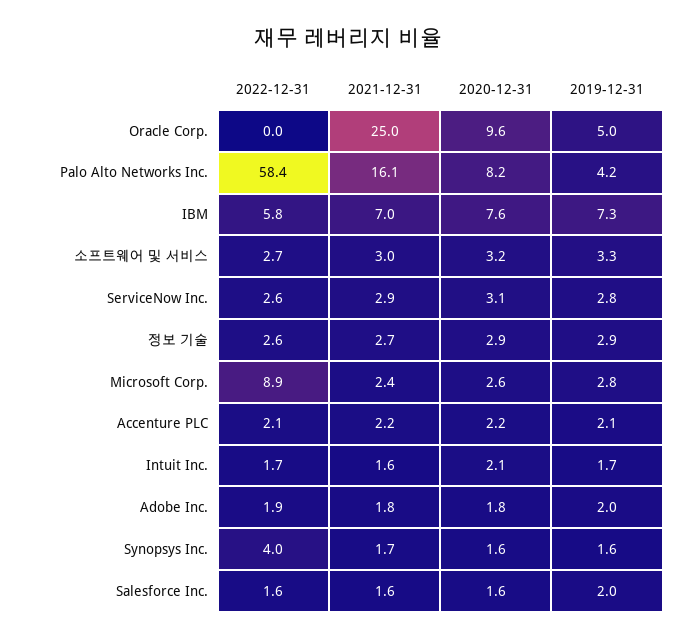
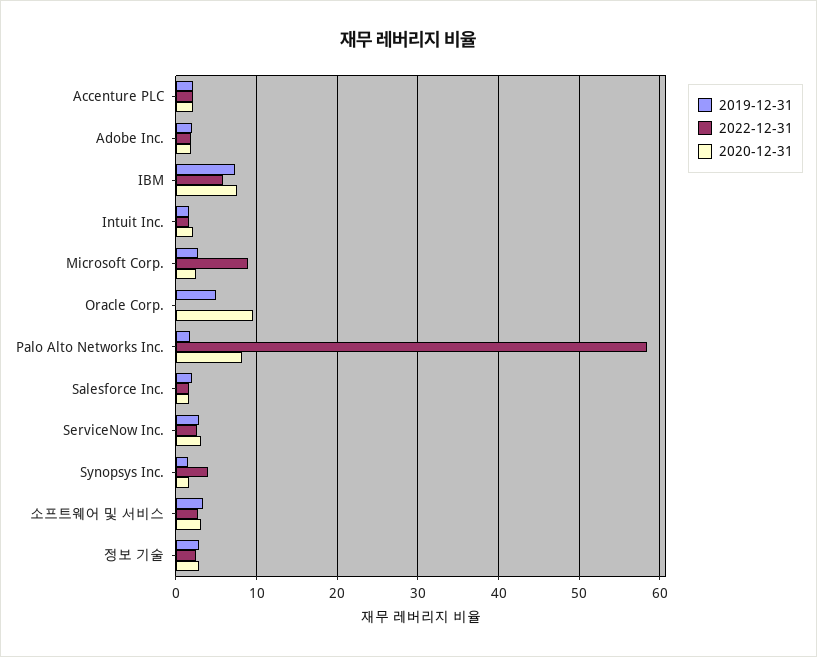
2021-12-31, Oracle Corp.: 25 -> none
2021-12-31, Palo Alto Networks Inc.: 16.1 -> none
2019-12-31, Palo Alto Networks Inc.: 4.2 -> 2
2021-12-31, IBM: 7 -> none
2021-12-31, 소프트웨어 및 서비스: 3 -> none
2021-12-31, ServiceNow Inc.: 2.9 -> none
2021-12-31, 정보 기술: 2.7 -> none
2021-12-31, Microsoft Corp.: 2.4 -> none
2021-12-31, Accenture PLC: 2.2 -> none
2021-12-31, Intuit Inc.: 1.6 -> none
2021-12-31, Adobe Inc.: 1.8 -> none
2021-12-31, Synopsys Inc.: 1.7 -> none
2021-12-31, Salesforce Inc.: 1.6 -> none

